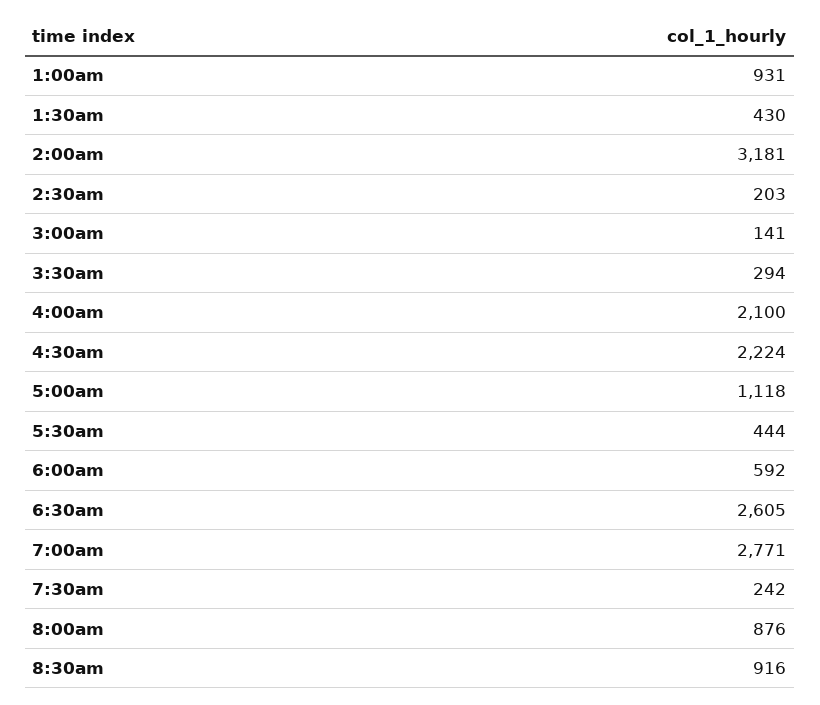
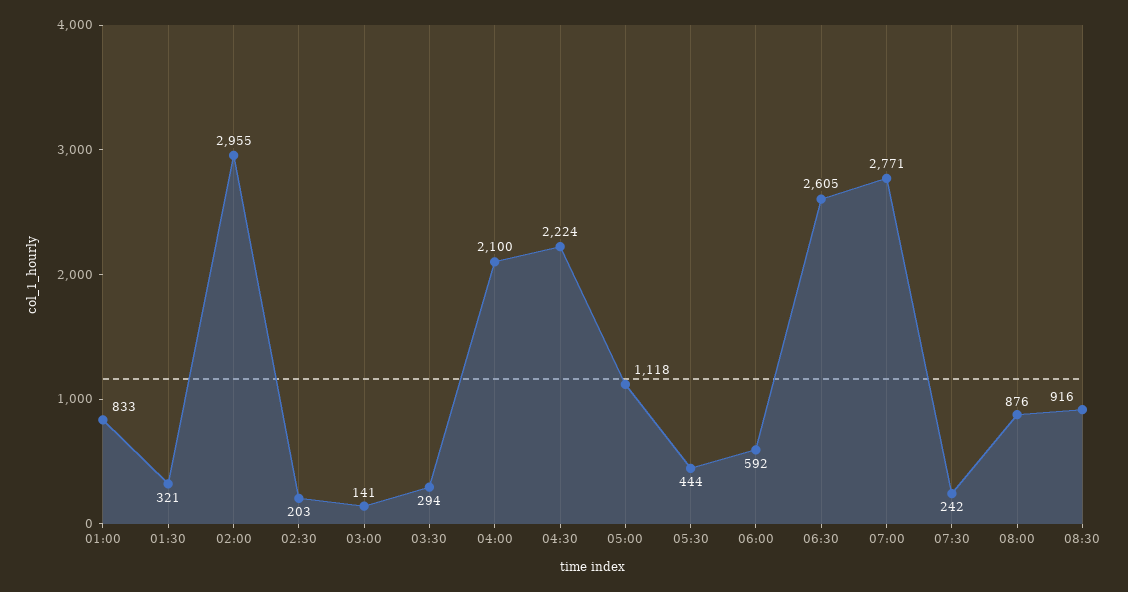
1:00am: 931 -> 833
1:30am: 430 -> 321
2:00am: 3181 -> 2955

